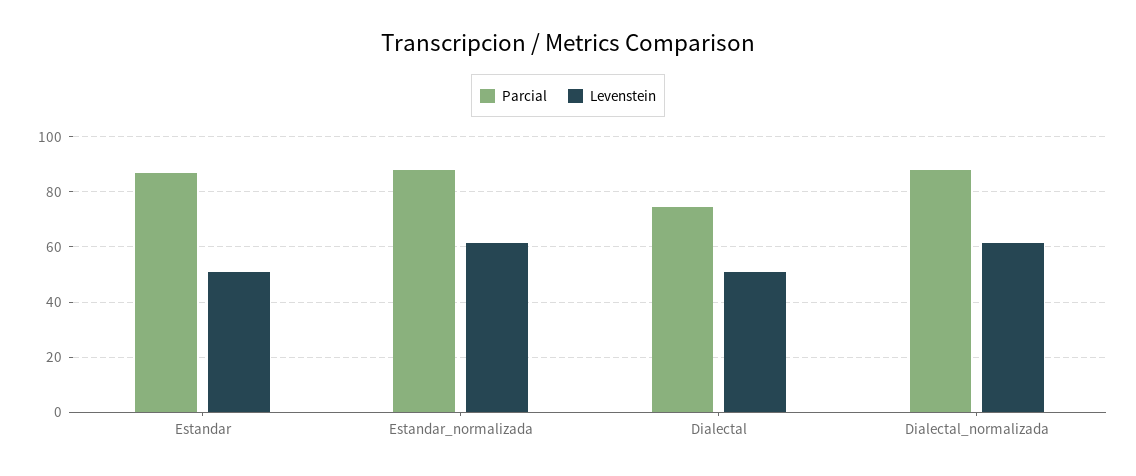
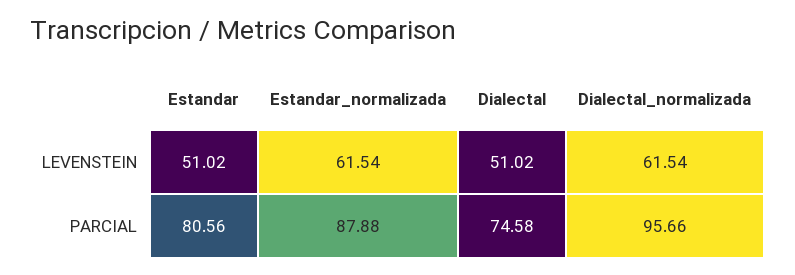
Parcial, Estandar: 87.5 -> 80.56
Parcial, Dialectal_normalizada: 87.5 -> 95.66

